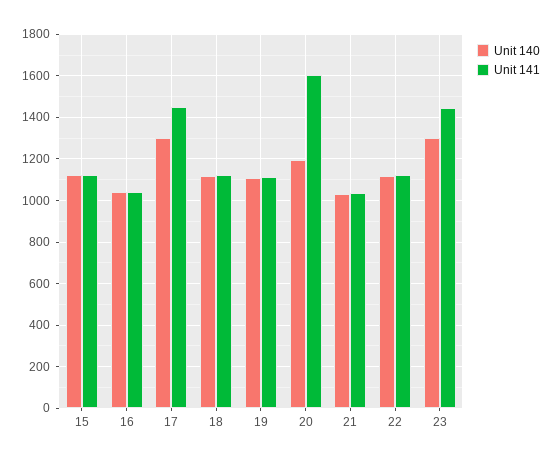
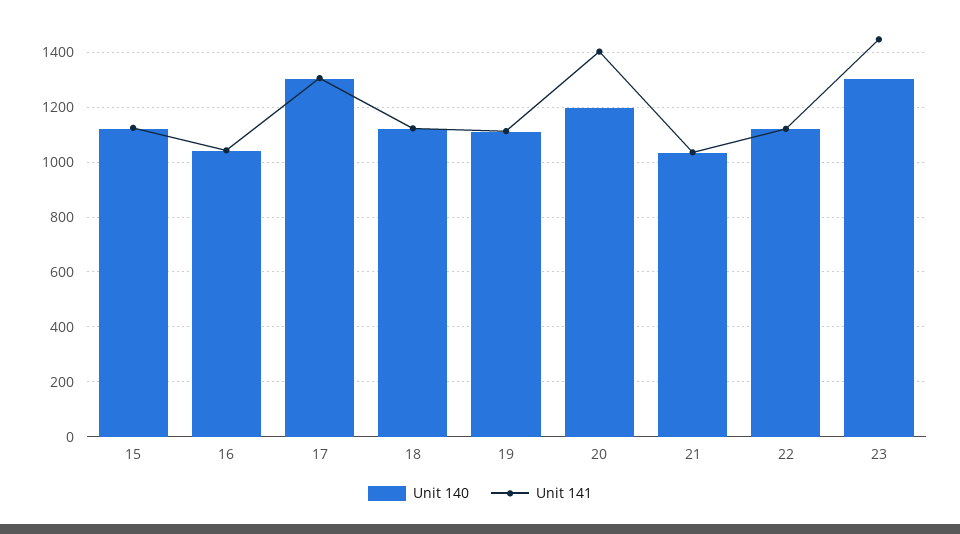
Unit 141, 17: 1450 -> 1300
Unit 141, 20: 1600 -> 1400

